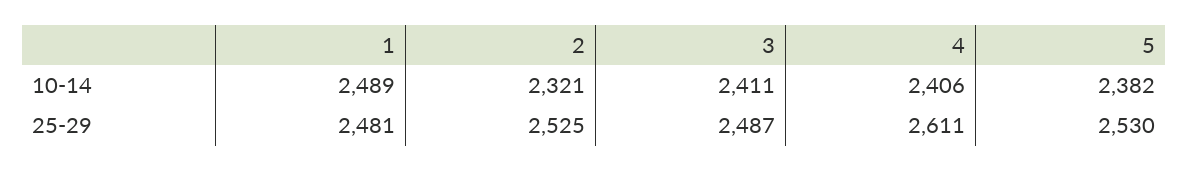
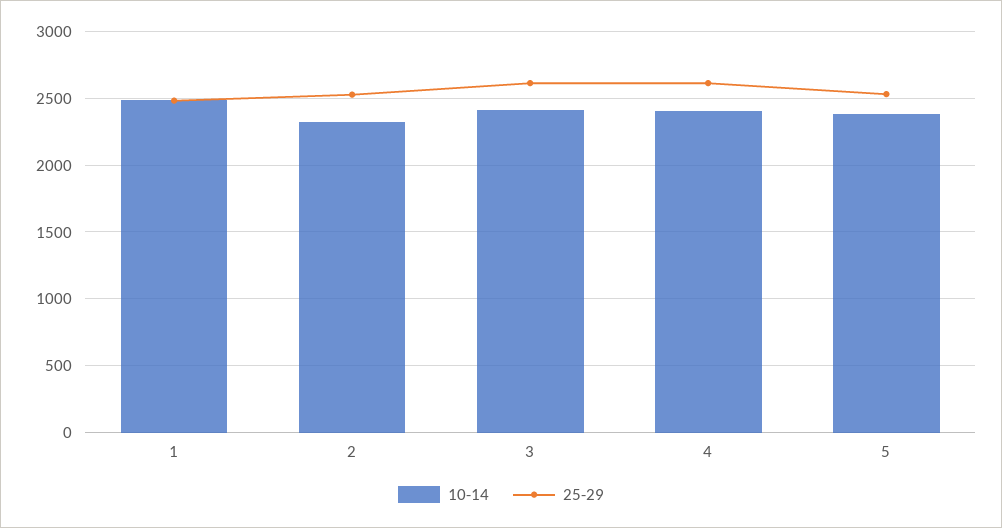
25-29, 3: 2487 -> 2600

